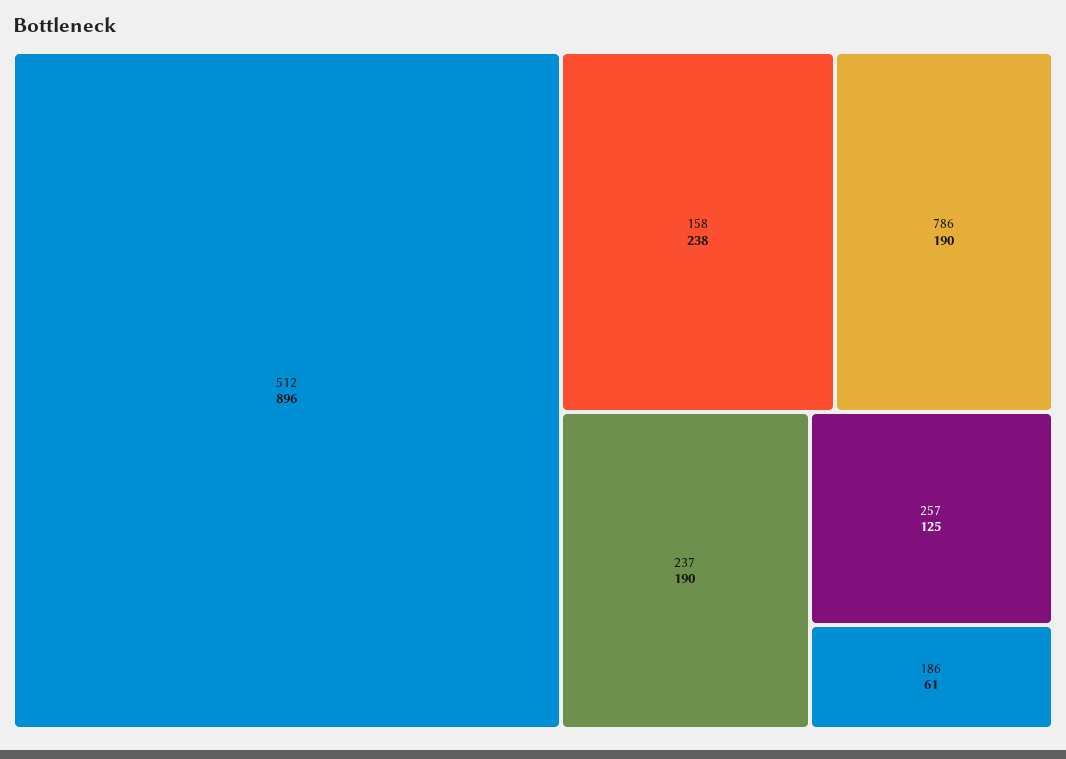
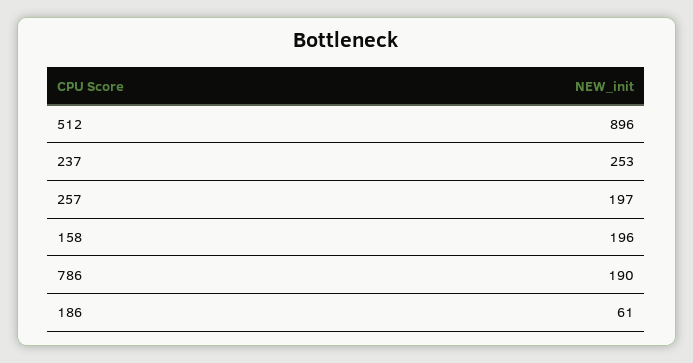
158: 238 -> 196
237: 190 -> 253
257: 125 -> 197

